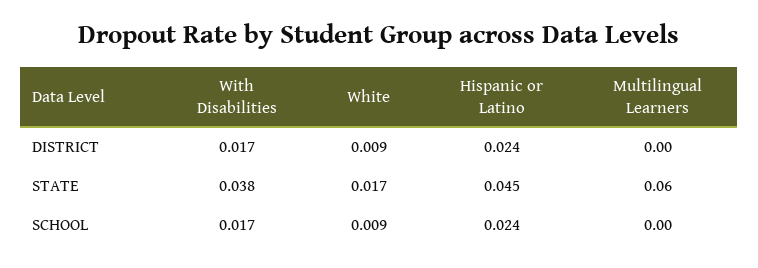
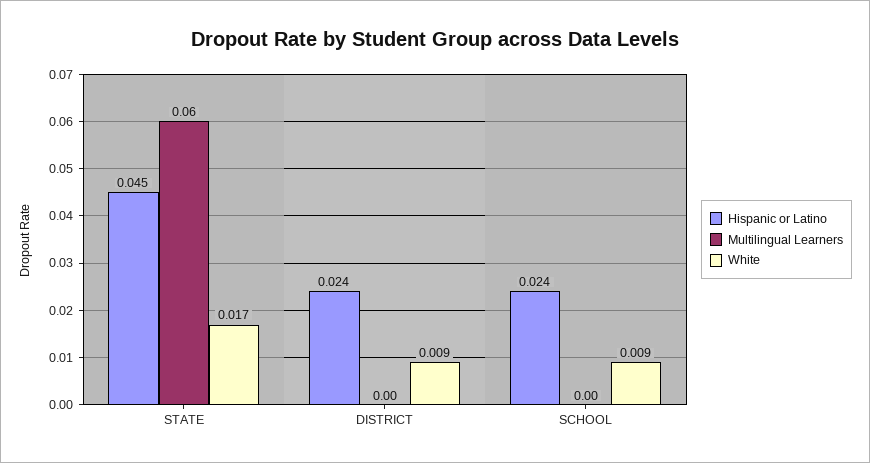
With Disabilities, DISTRICT: 0.017 -> none
With Disabilities, STATE: 0.038 -> none
With Disabilities, SCHOOL: 0.017 -> none

